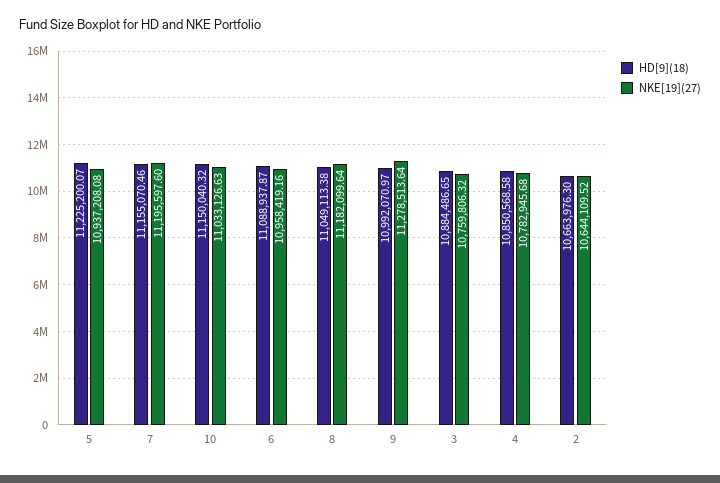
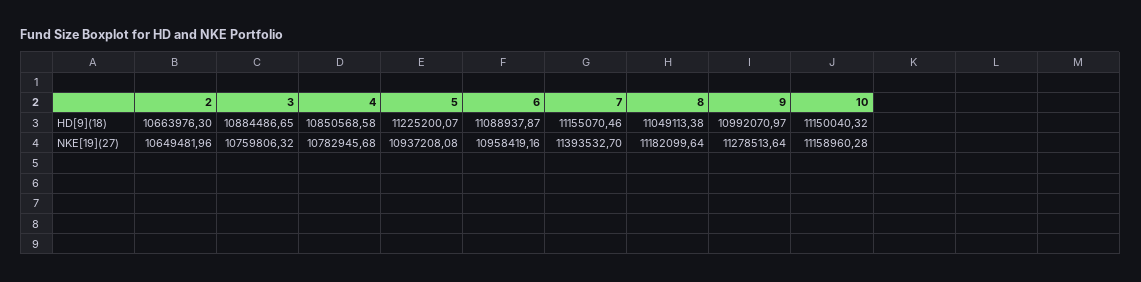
NKE[19](27), 7: 11195597.6 -> 11393532.7
NKE[19](27), 10: 11033126.63 -> 11158960.28
NKE[19](27), 2: 10644109.52 -> 10649481.96

